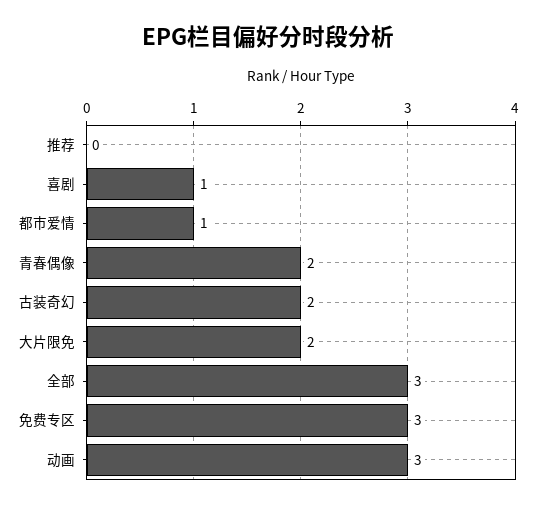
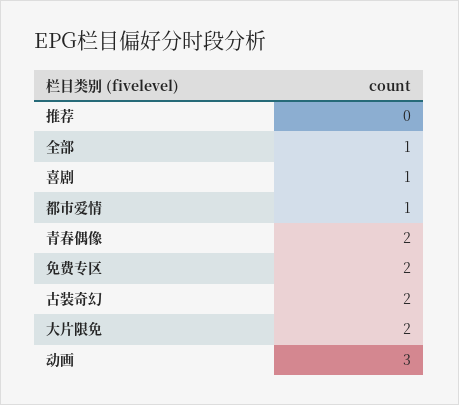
全部: 3 -> 1
免费专区: 3 -> 2

